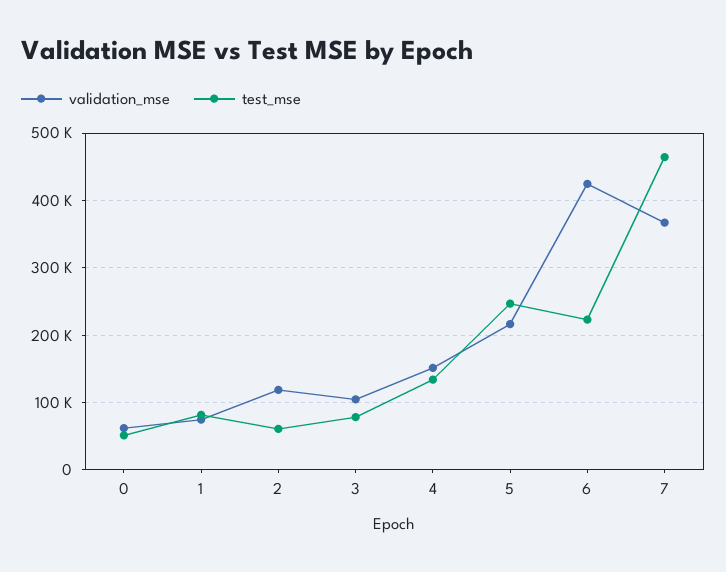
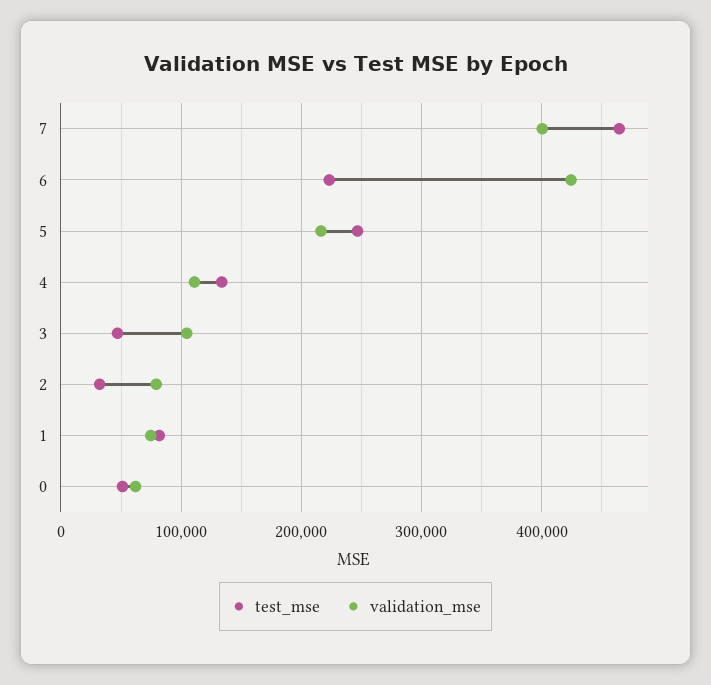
validation_mse, 2: 120000 -> 80000
test_mse, 2: 60000 -> 30000
test_mse, 3: 80000 -> 50000
validation_mse, 4: 150000 -> 110000
validation_mse, 7: 370000 -> 400000

